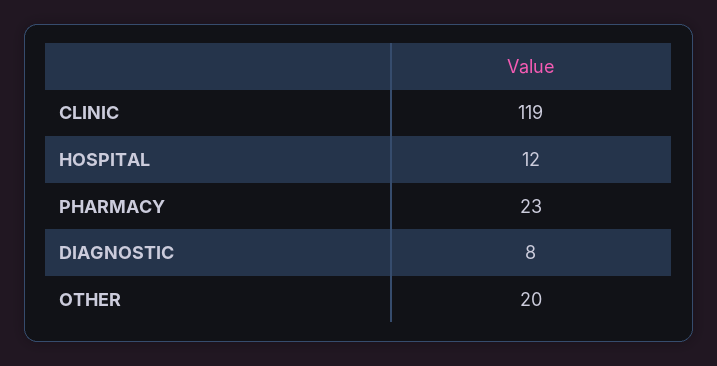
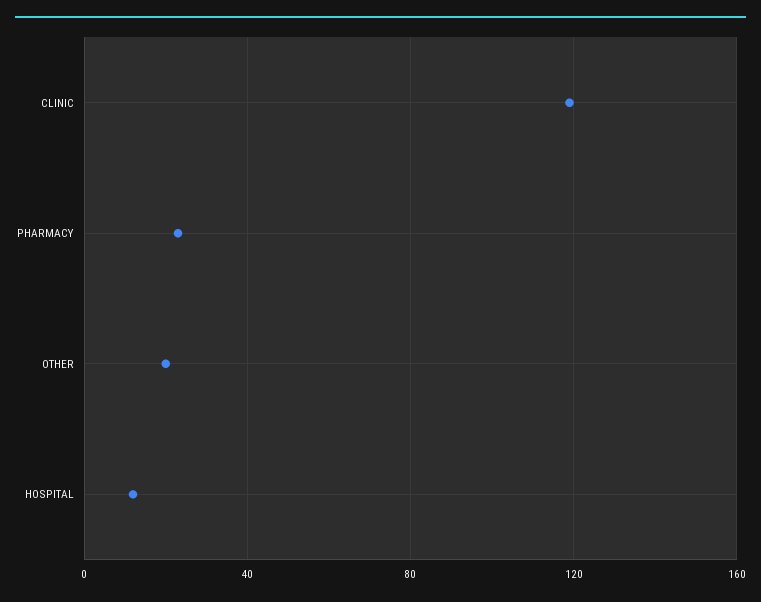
DIAGNOSTIC: 8 -> none

